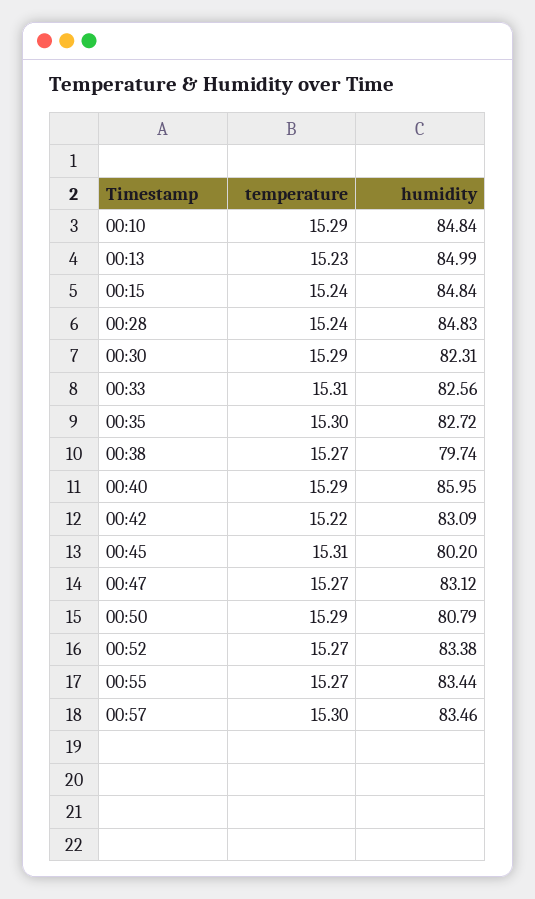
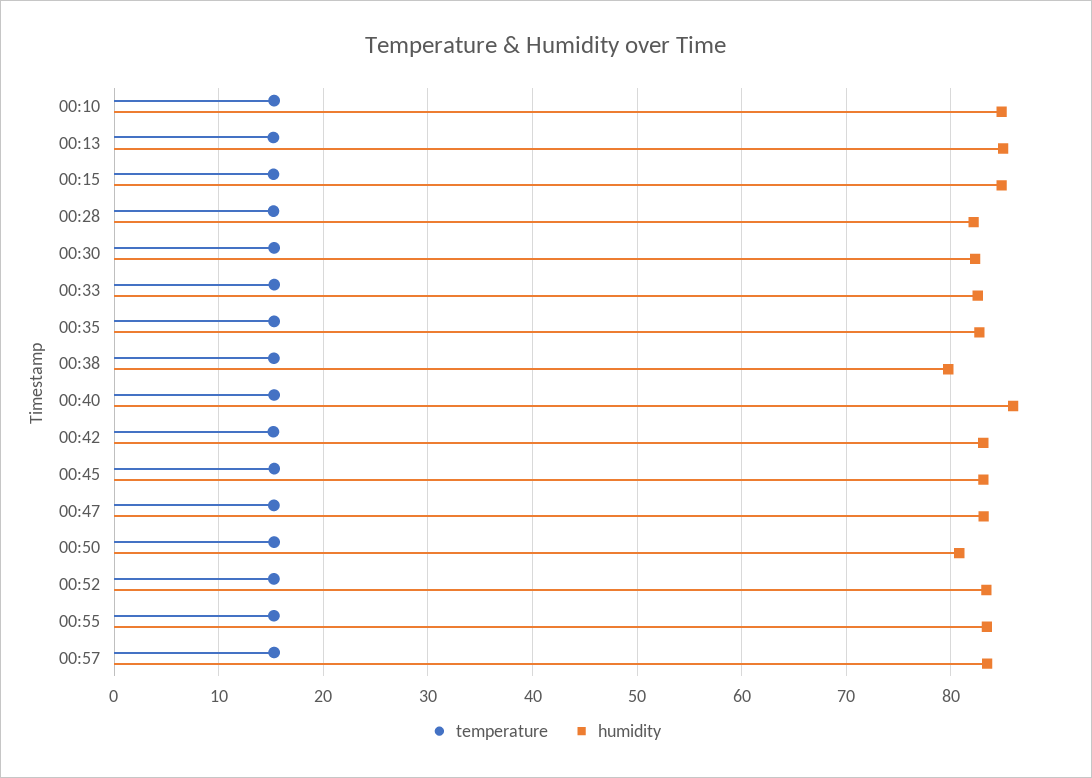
humidity, 00:28: 84.83 -> 82
humidity, 00:45: 80.2 -> 83

